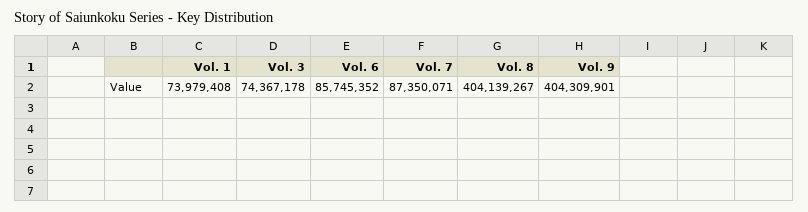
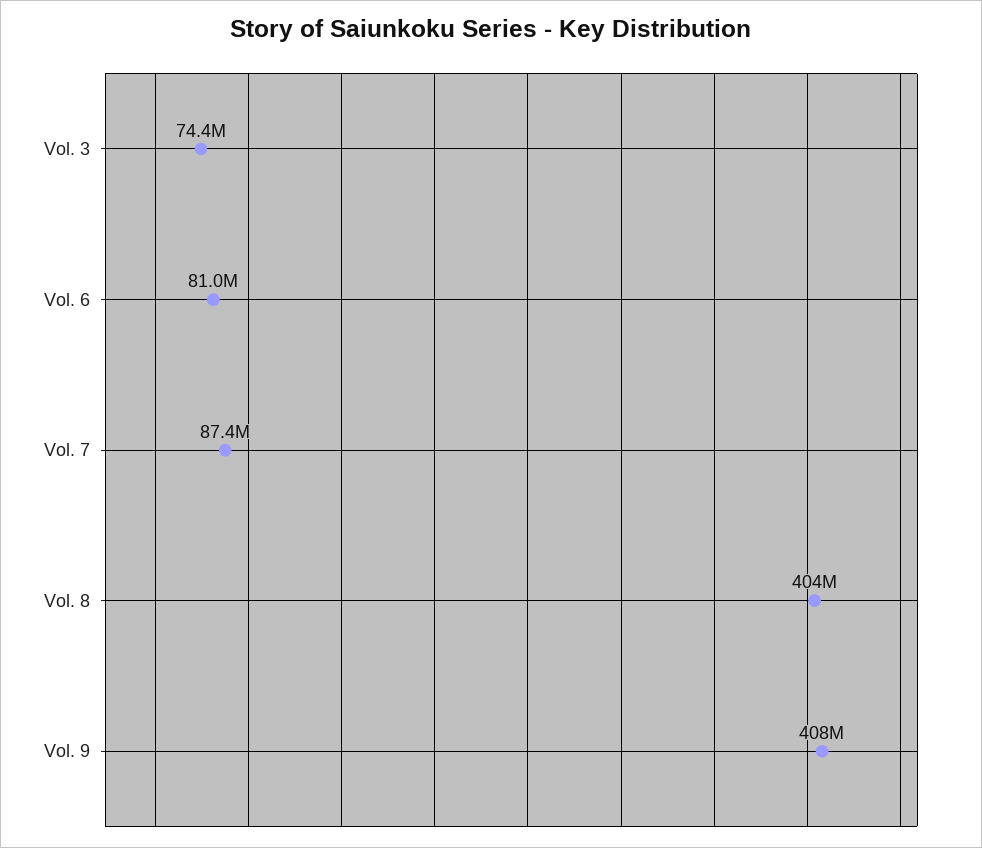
Vol. 1: 73979408 -> none
Vol. 6: 85745352 -> 81000000
Vol. 9: 404309901 -> 408000000

